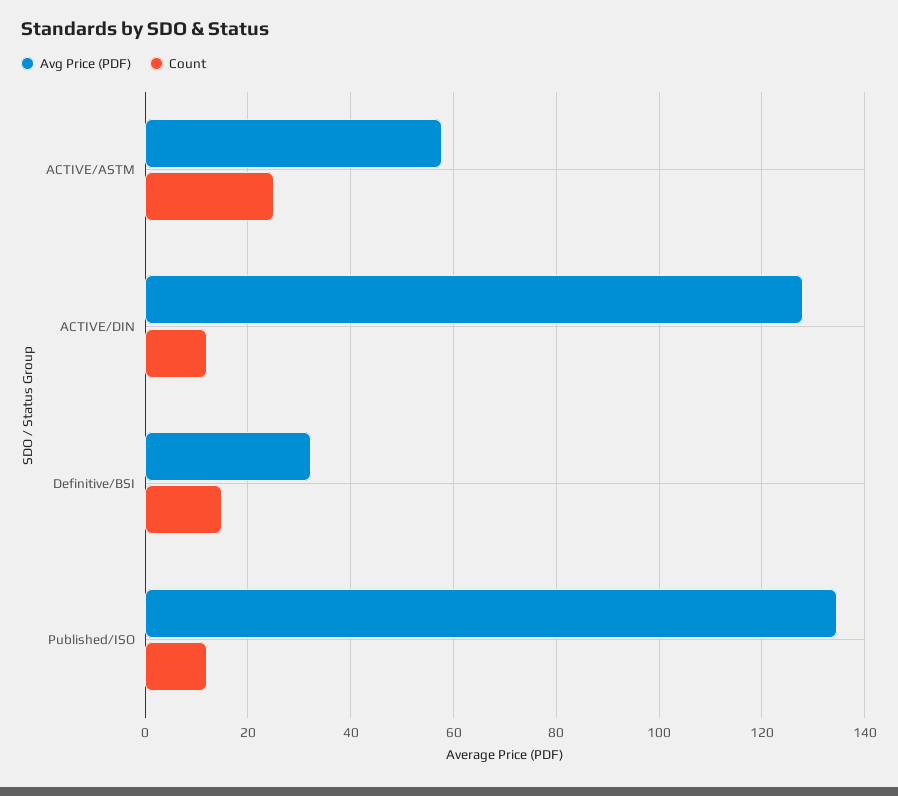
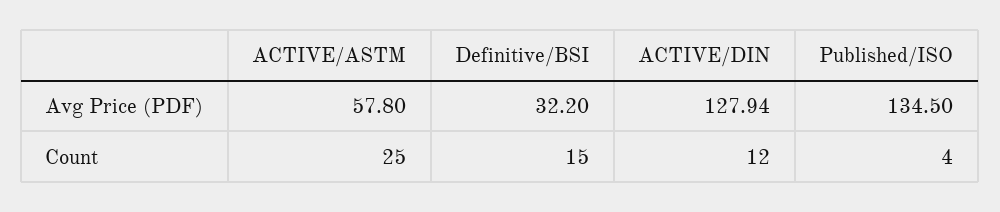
Count, Published/ISO: 12 -> 4

